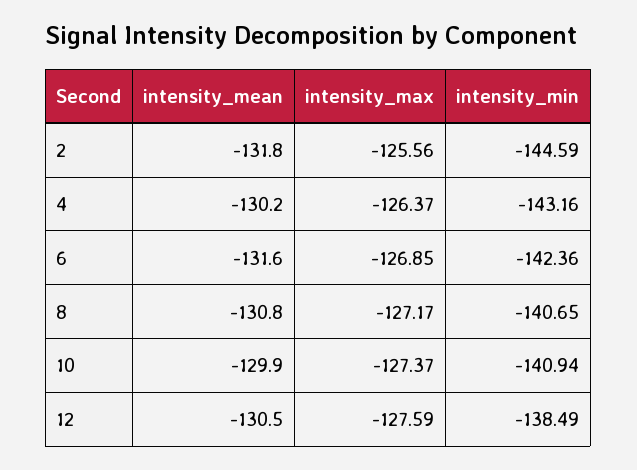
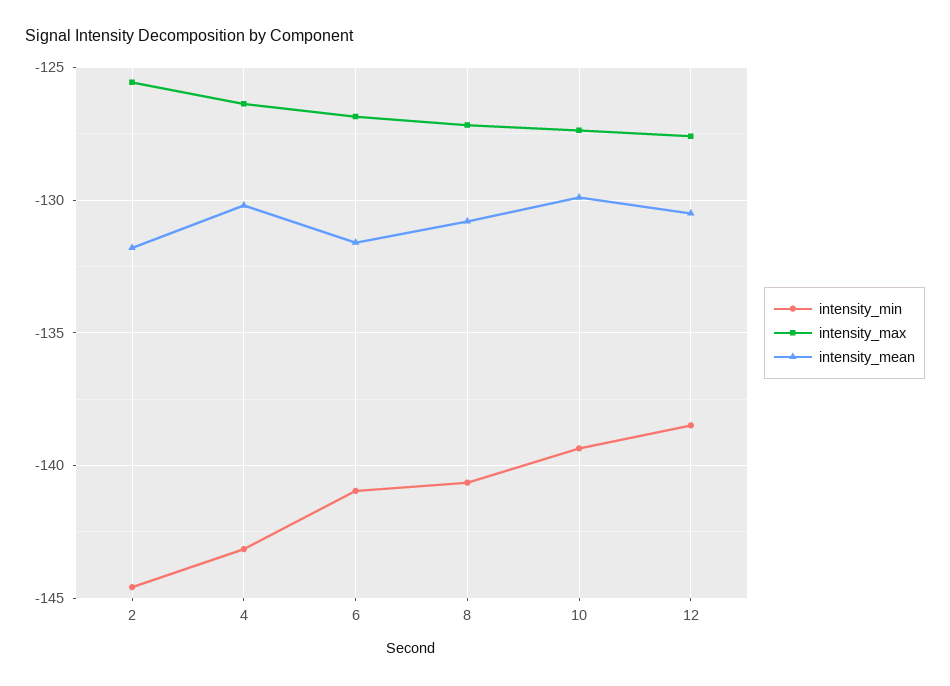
intensity_min, 6: -142.36 -> -141
intensity_min, 10: -140.94 -> -139.5

